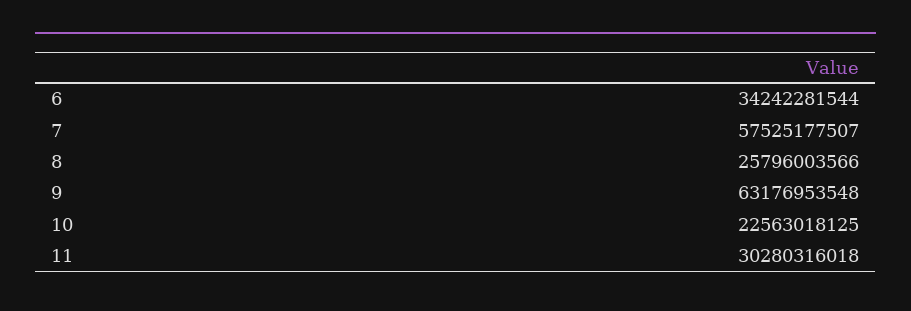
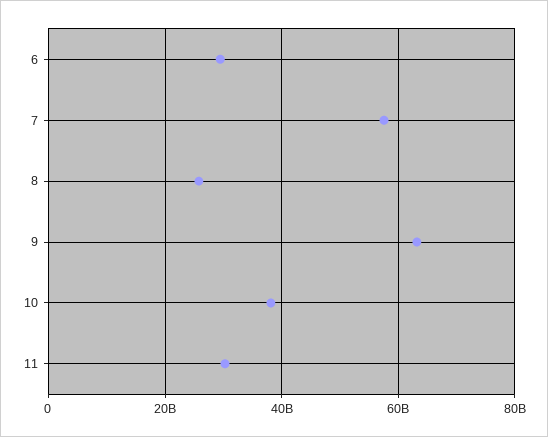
6: 34242281544 -> 30000000000
10: 22563018125 -> 38000000000

